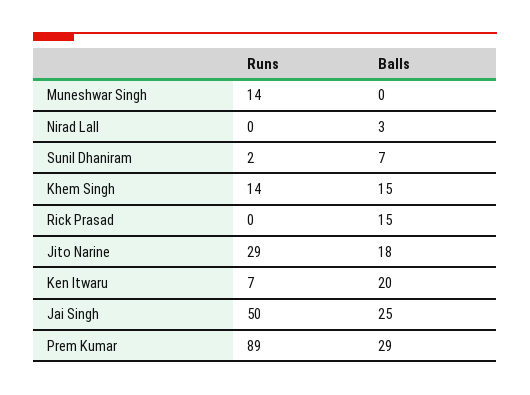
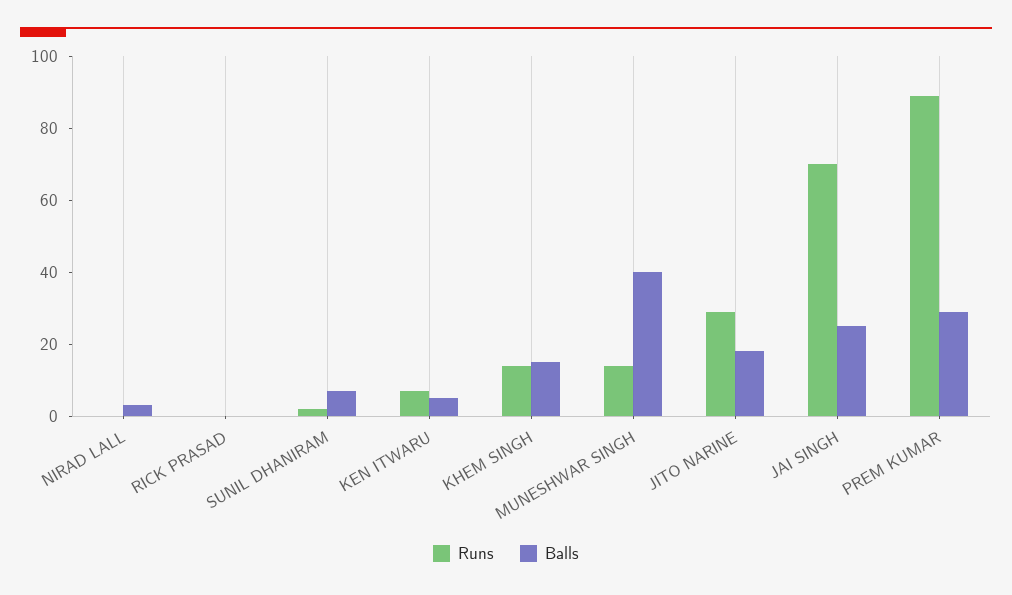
Balls, Muneshwar Singh: 0 -> 40
Balls, Rick Prasad: 15 -> 0
Balls, Ken Itwaru: 20 -> 5
Runs, Jai Singh: 50 -> 70

